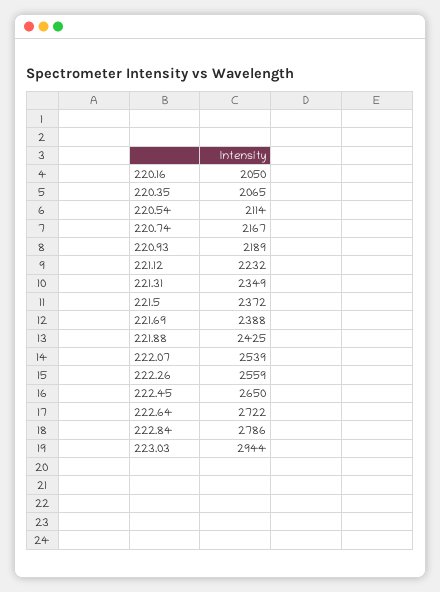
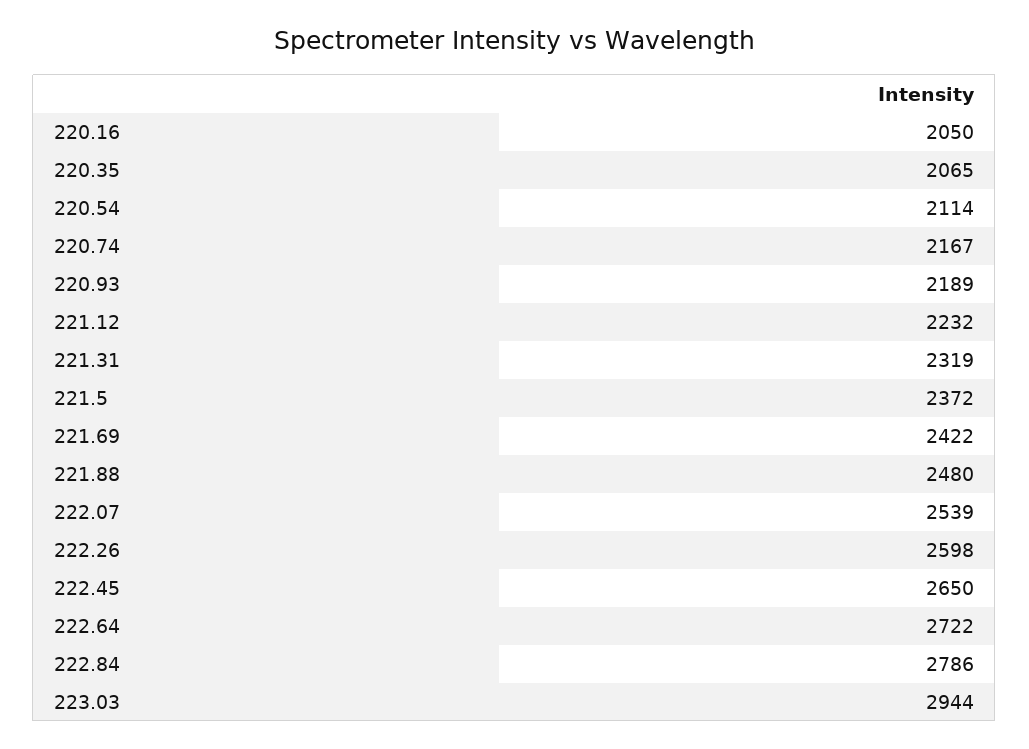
221.31: 2349 -> 2319
221.69: 2388 -> 2422
221.88: 2425 -> 2480
222.26: 2559 -> 2598

